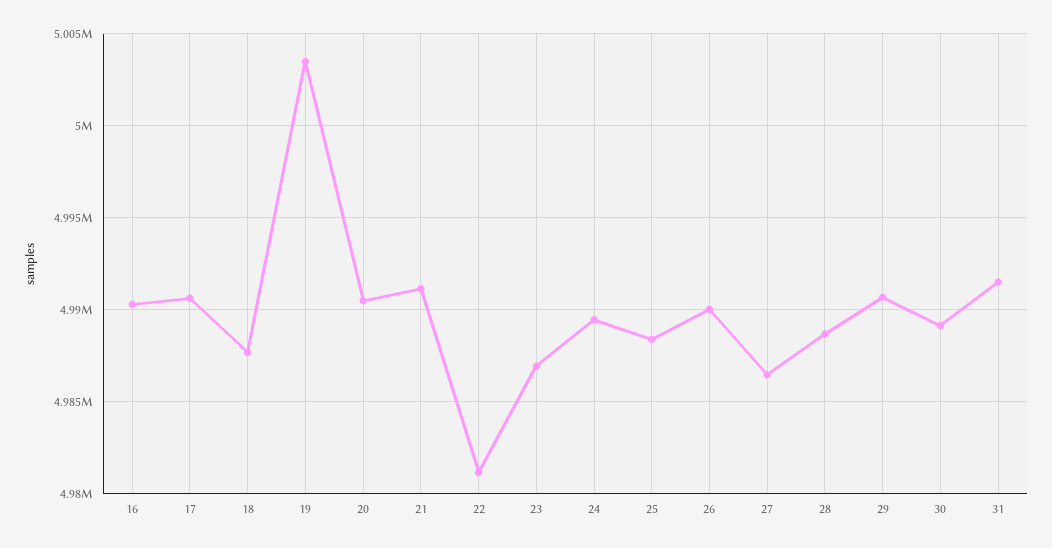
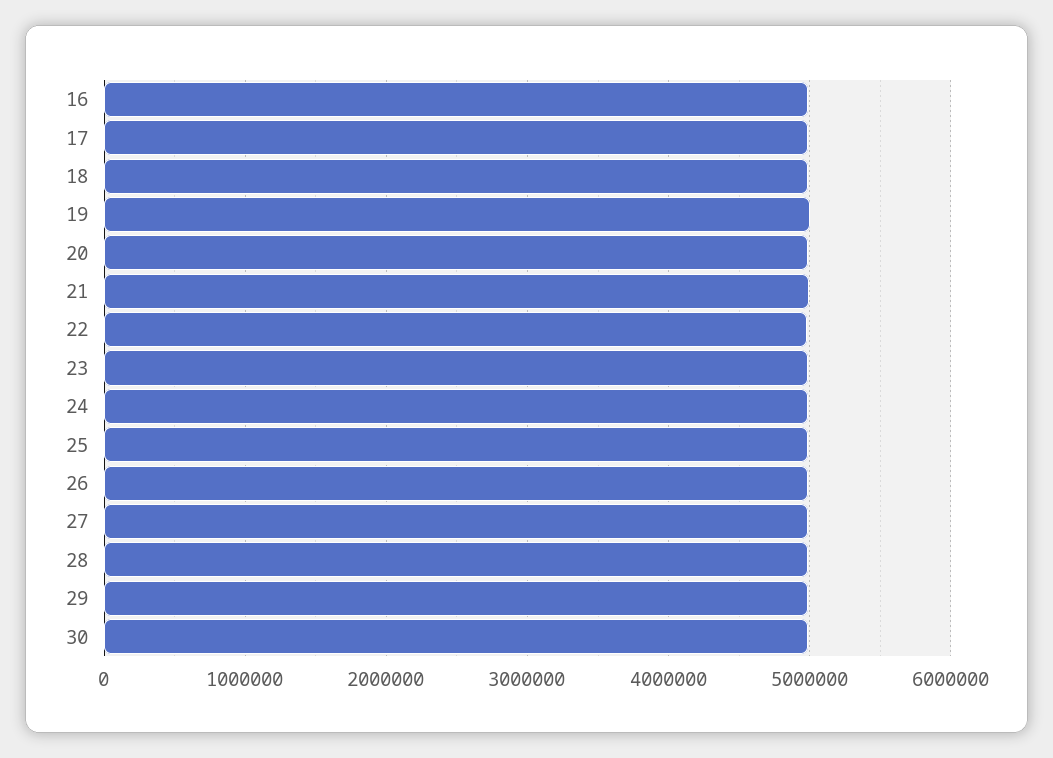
31: 4991500 -> none

